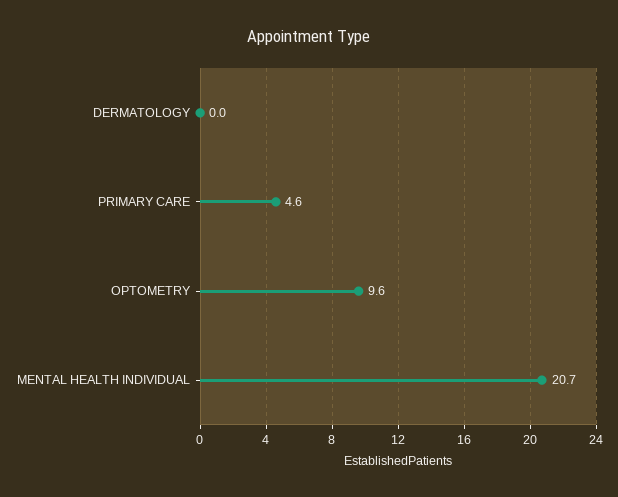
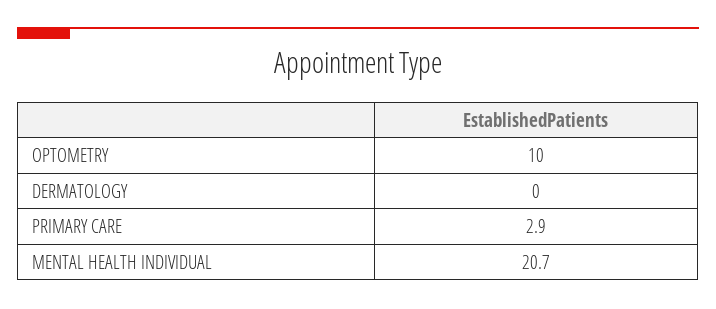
PRIMARY CARE: 4.6 -> 2.9
OPTOMETRY: 9.6 -> 10

